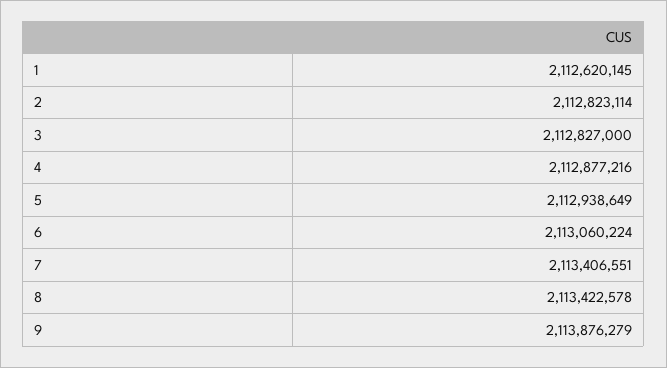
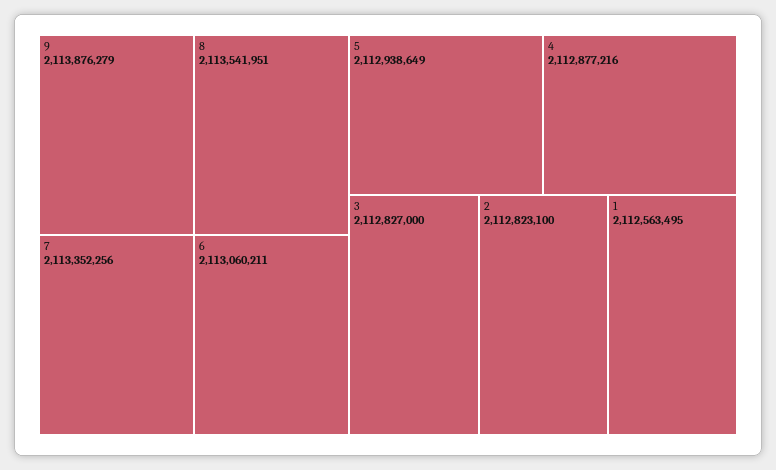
1: 2112620145 -> 2112563495
2: 2112823114 -> 2112823100
6: 2113060224 -> 2113060211
7: 2113406551 -> 2113352256
8: 2113422578 -> 2113541951

